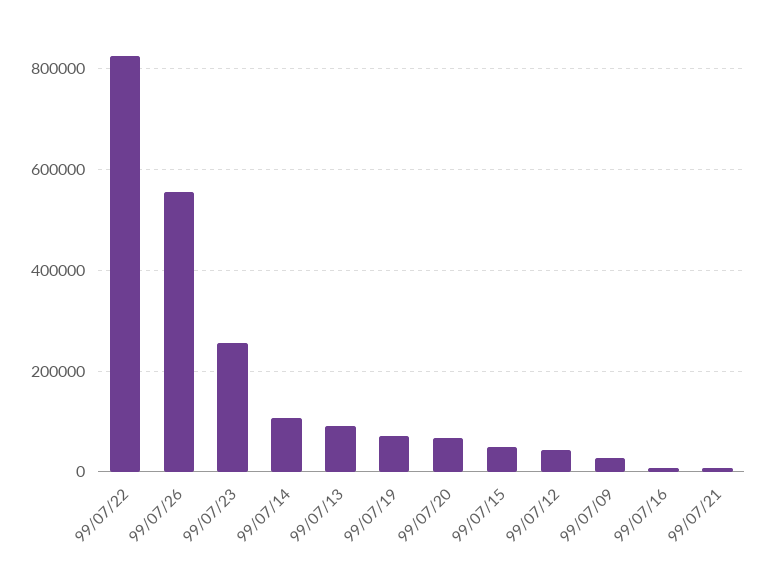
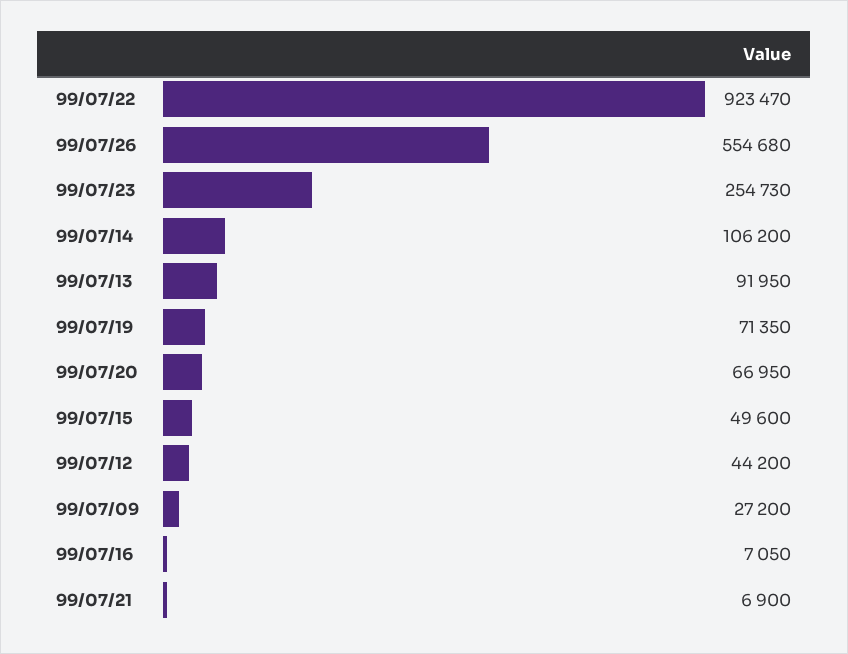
99/07/22: 820000 -> 923470

